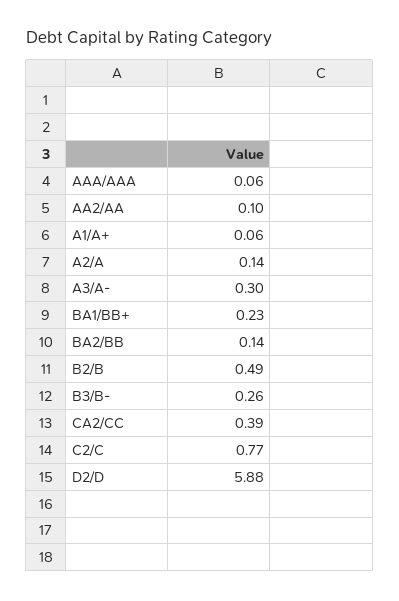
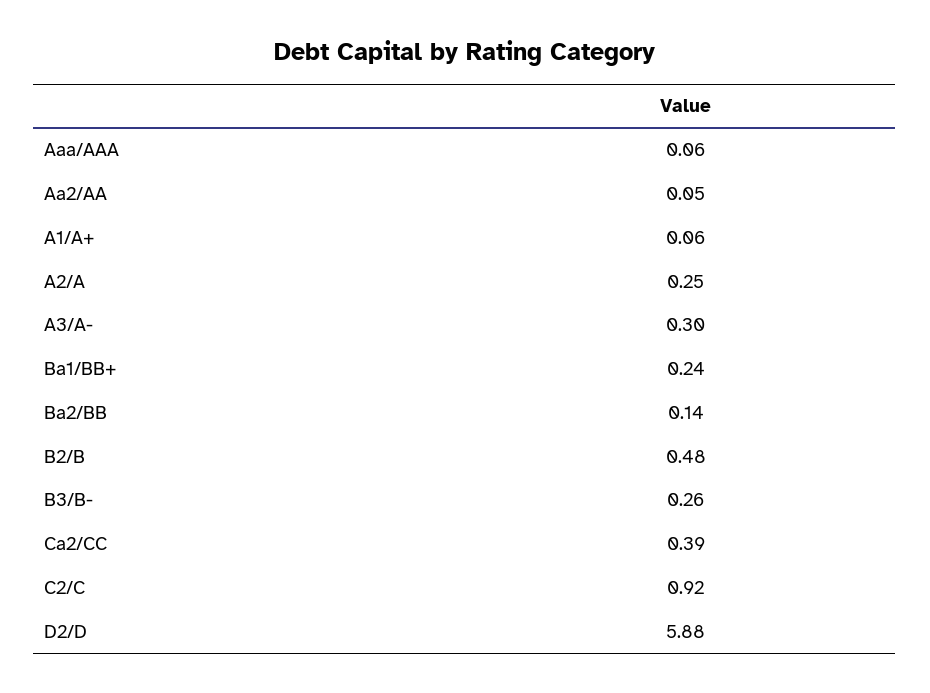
AA2/AA: 0.1 -> 0.05
A2/A: 0.14 -> 0.25
BA1/BB+: 0.23 -> 0.24
B2/B: 0.49 -> 0.48
C2/C: 0.77 -> 0.92

